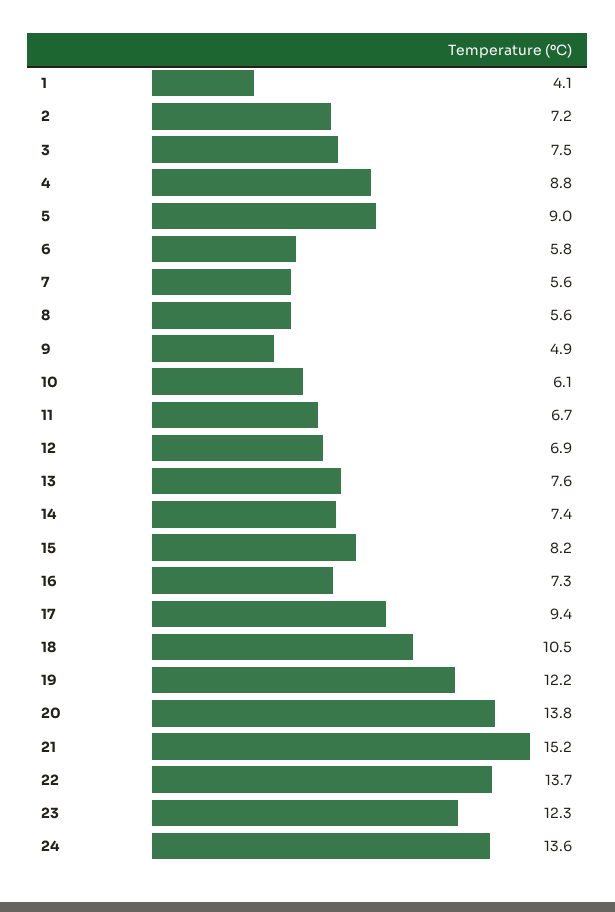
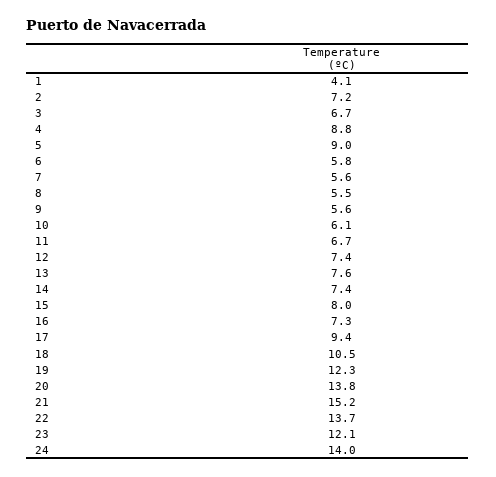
3: 7.5 -> 6.7
8: 5.6 -> 5.5
9: 4.9 -> 5.6
12: 6.9 -> 7.4
15: 8.2 -> 8
19: 12.2 -> 12.3
23: 12.3 -> 12.1
24: 13.6 -> 14

